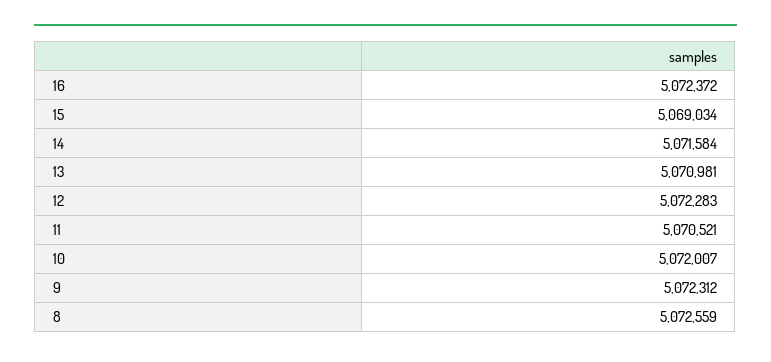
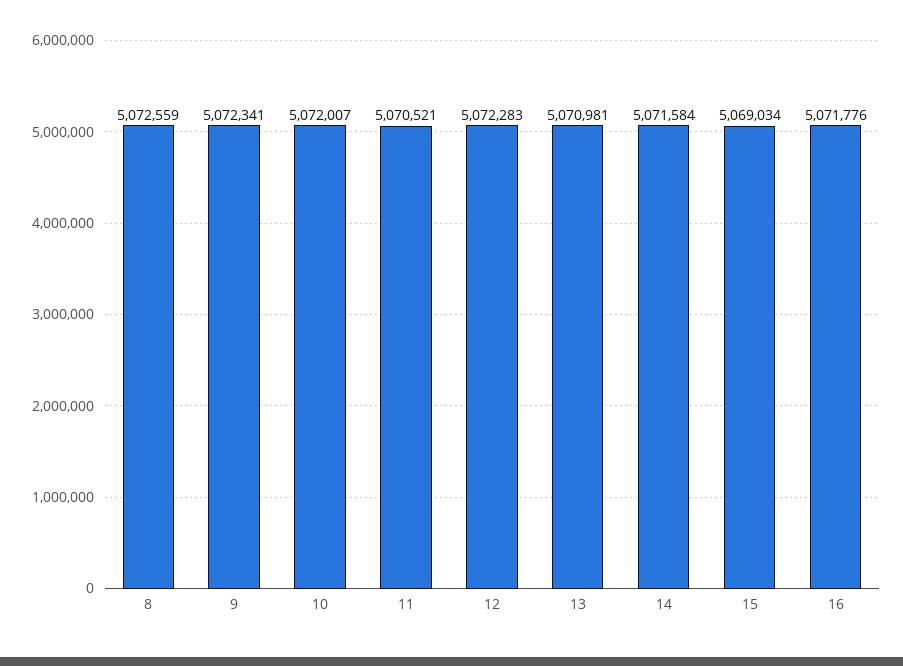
16: 5072372 -> 5071776
9: 5072312 -> 5072341

